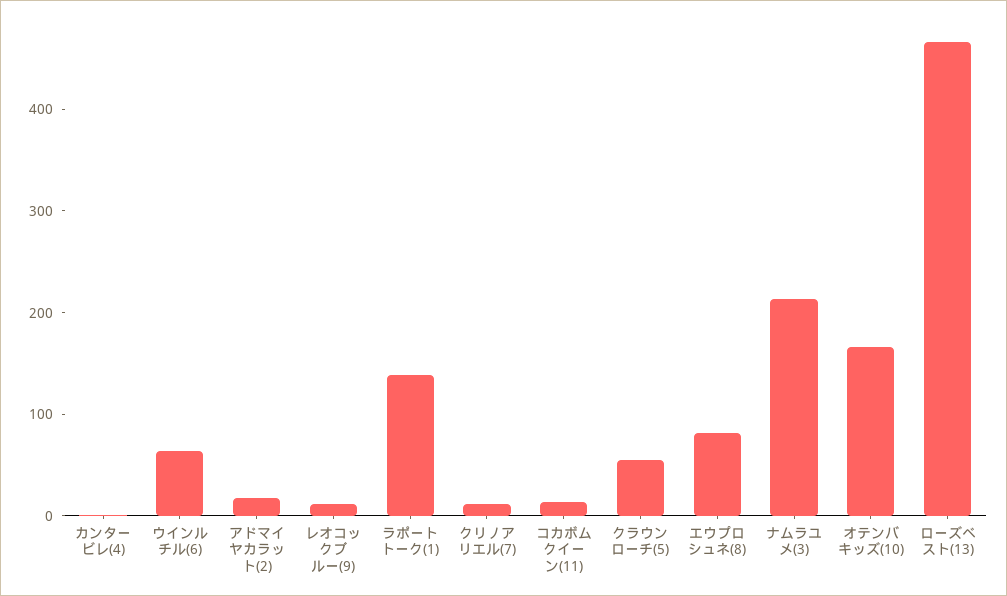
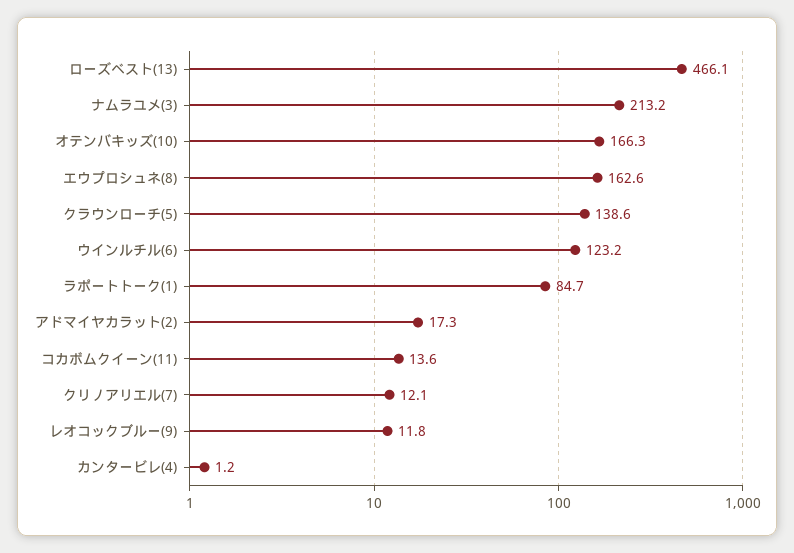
ウインルチル(6): 60 -> 123.2
ラポートトーク(1): 140 -> 84.7
クラウンローチ(5): 60 -> 138.6
エウプロシュネ(8): 80 -> 162.6

